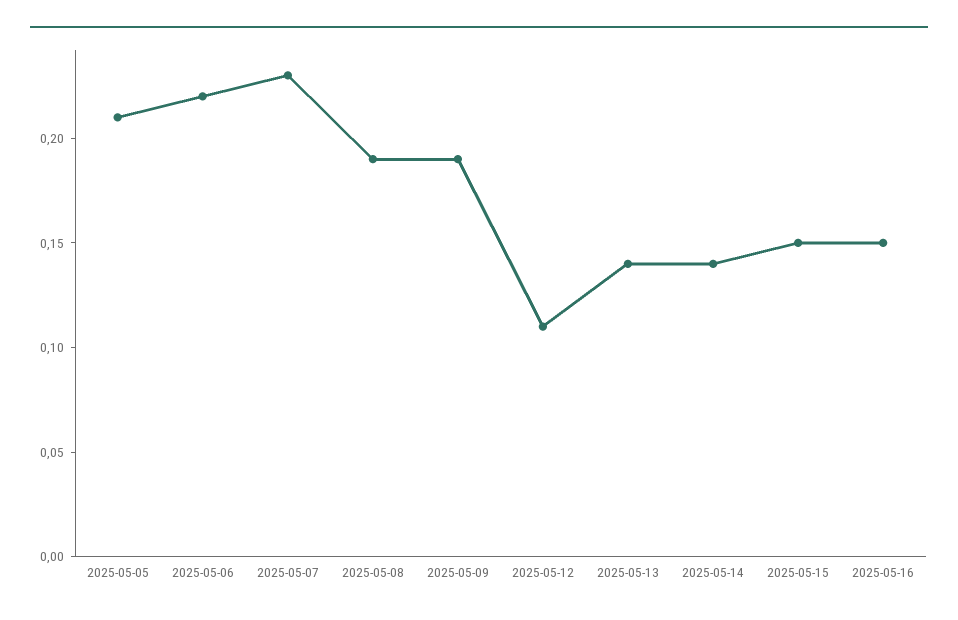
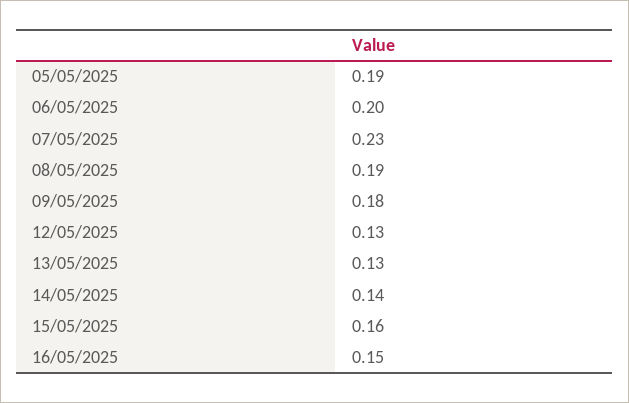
2025-05-05: 0.21 -> 0.19
2025-05-06: 0.22 -> 0.2
2025-05-09: 0.19 -> 0.18
2025-05-12: 0.11 -> 0.13
2025-05-13: 0.14 -> 0.13
2025-05-15: 0.15 -> 0.16

